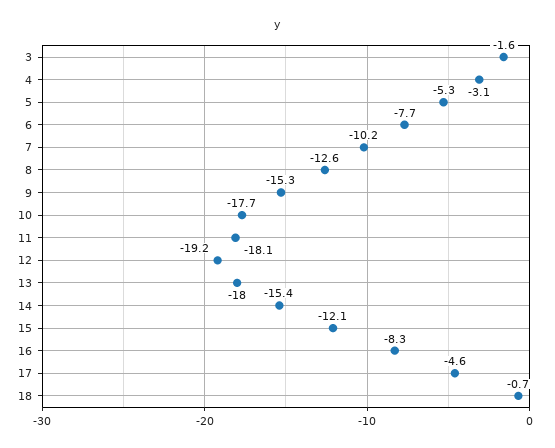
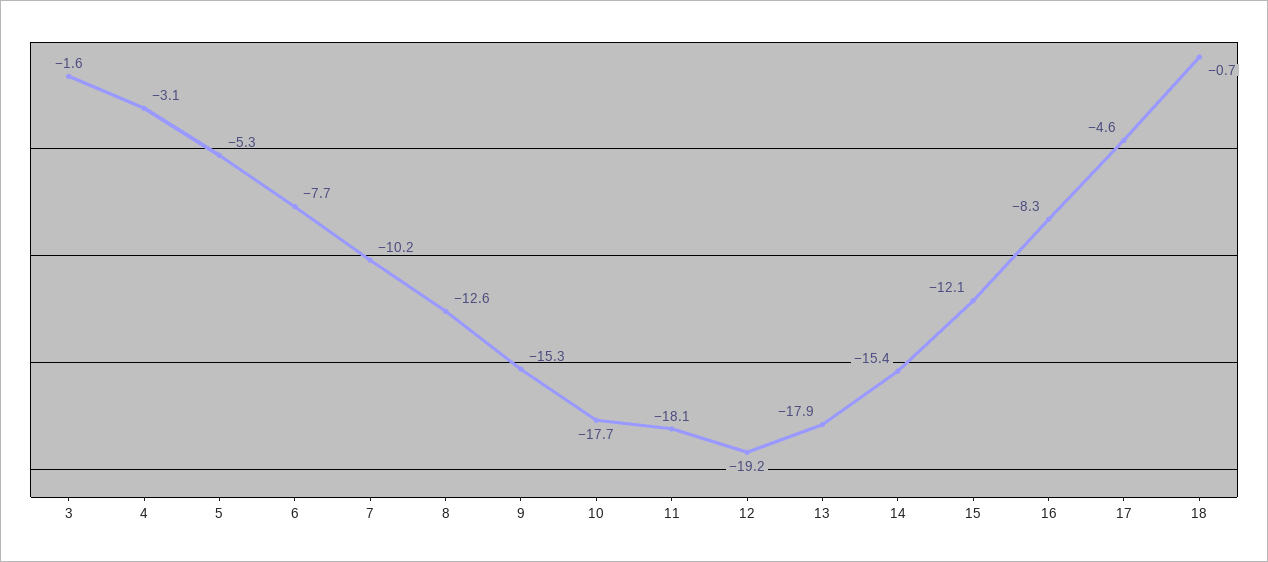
13: -18 -> -17.9

